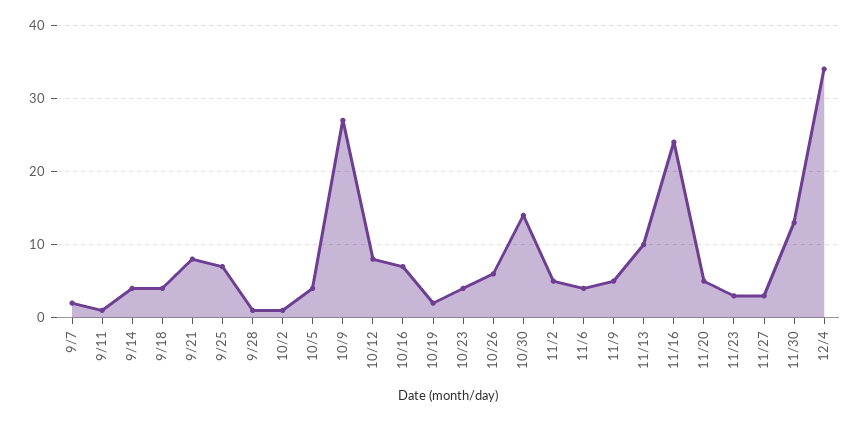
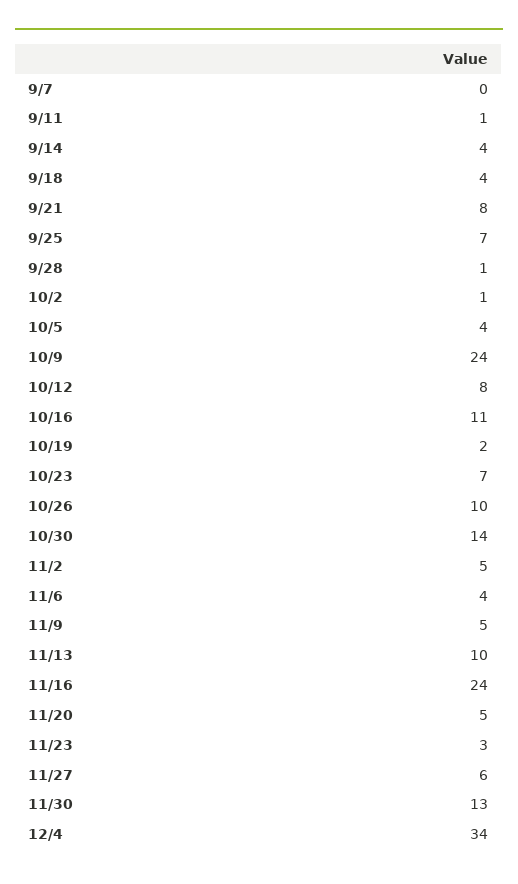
9/7: 2 -> 0
10/9: 27 -> 24
10/16: 7 -> 11
10/23: 4 -> 7
10/26: 6 -> 10
11/27: 3 -> 6

